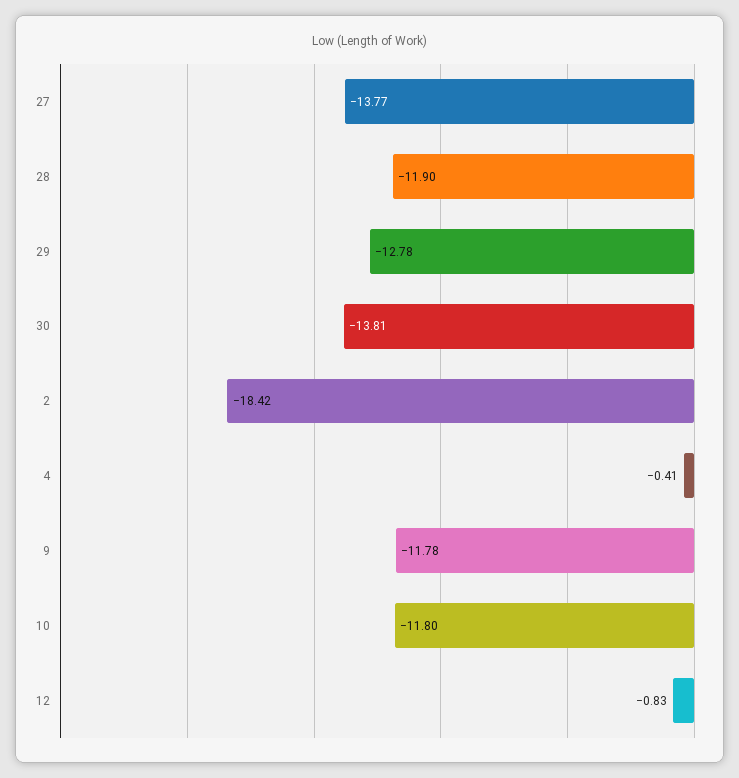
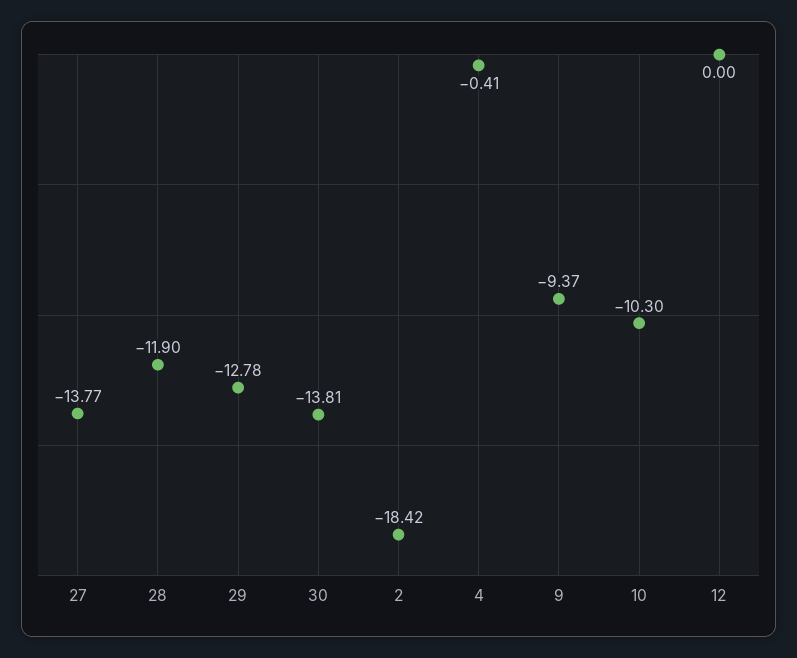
9: -11.78 -> -9.37
10: -11.8 -> -10.3
12: -0.83 -> 0

